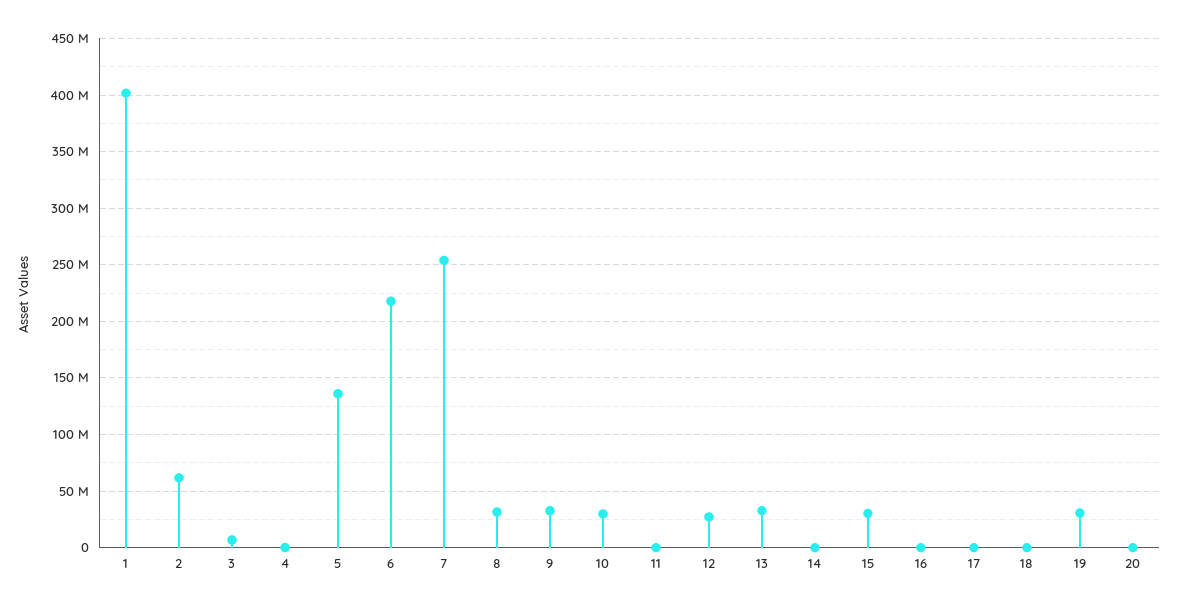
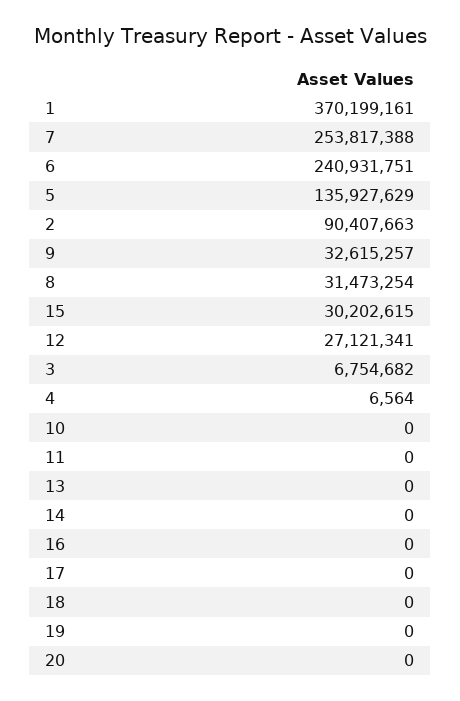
1: 400000000 -> 370199161
2: 60000000 -> 90407663
6: 220000000 -> 240931751
10: 30000000 -> 0
13: 30000000 -> 0
19: 30000000 -> 0

